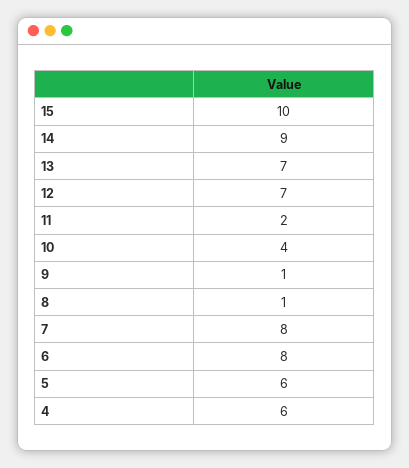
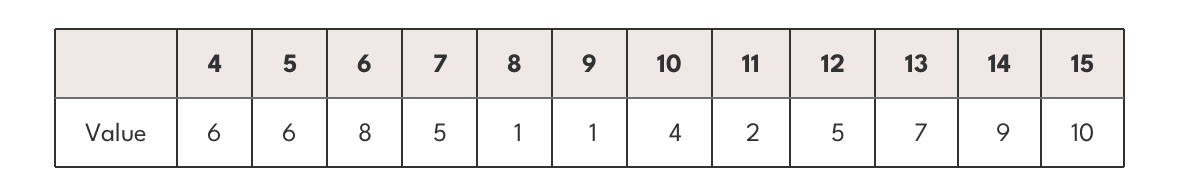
12: 7 -> 5
7: 8 -> 5

